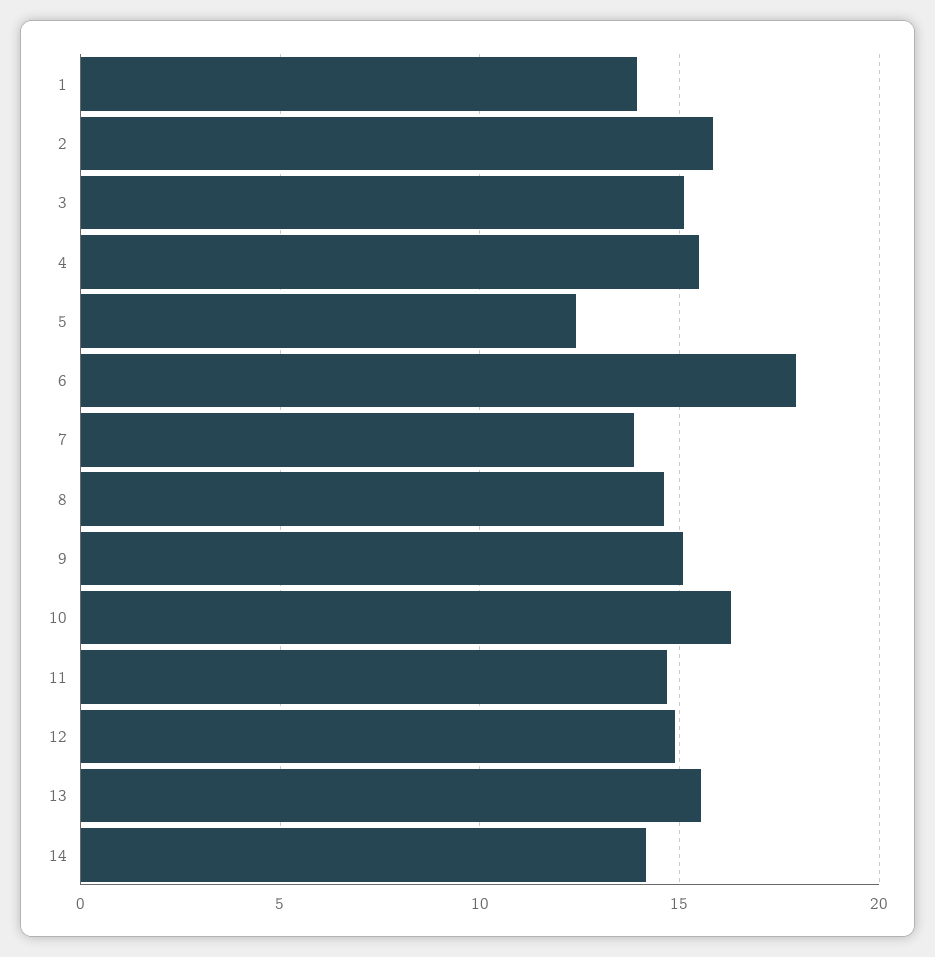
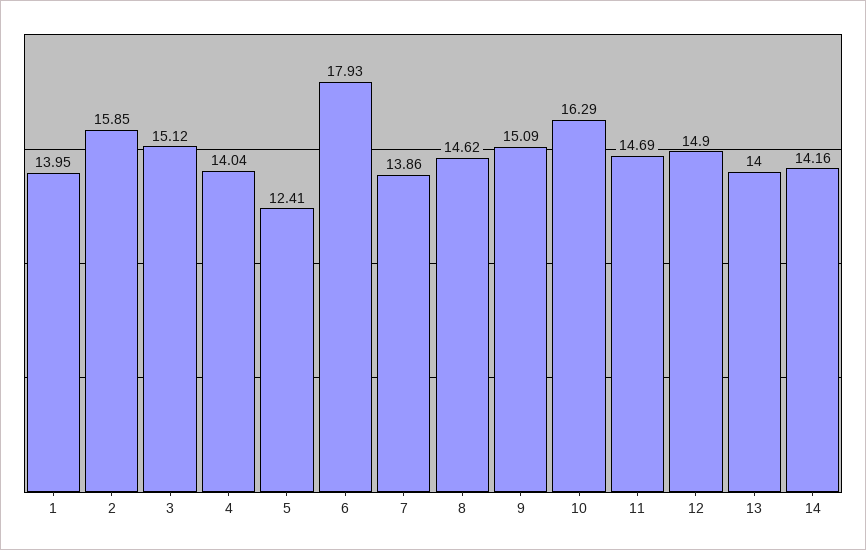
4: 15.5 -> 14.04
13: 15.5 -> 14

